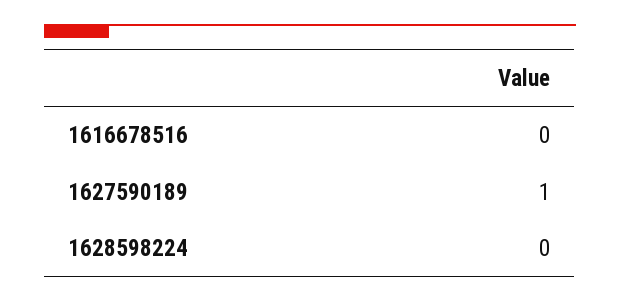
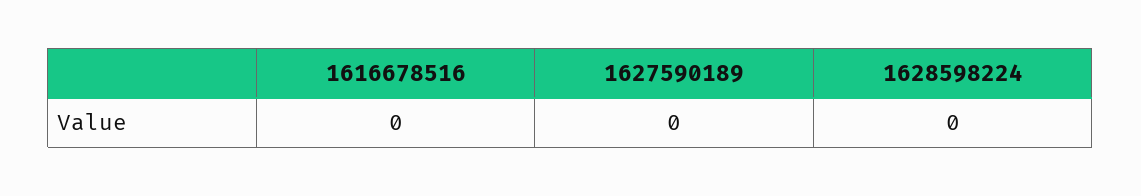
1627590189: 1 -> 0

